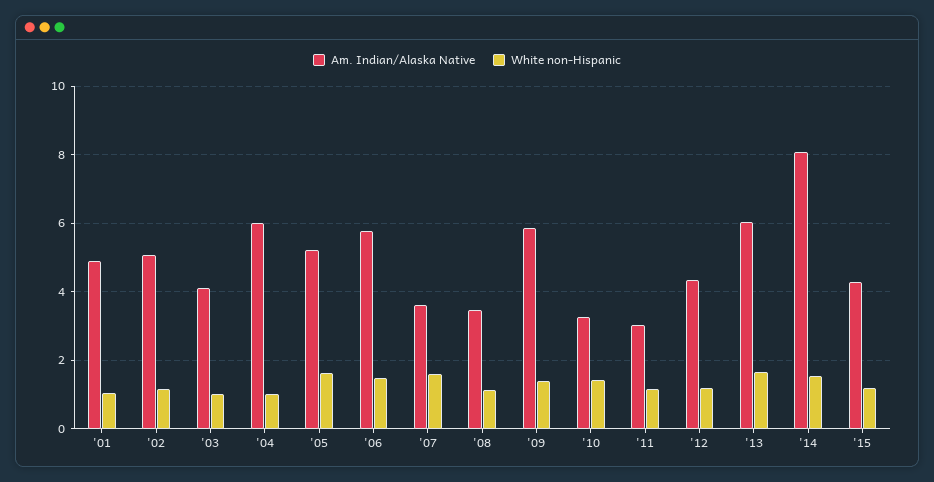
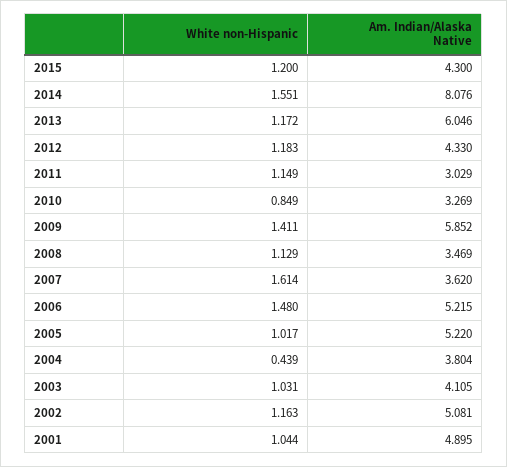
Am. Indian/Alaska Native, '04: 6 -> 3.804
White non-Hispanic, '04: 1 -> 0.439
White non-Hispanic, '05: 1.6 -> 1.017
Am. Indian/Alaska Native, '06: 5.8 -> 5.215
White non-Hispanic, '10: 1.4 -> 0.849
White non-Hispanic, '13: 1.6 -> 1.172

